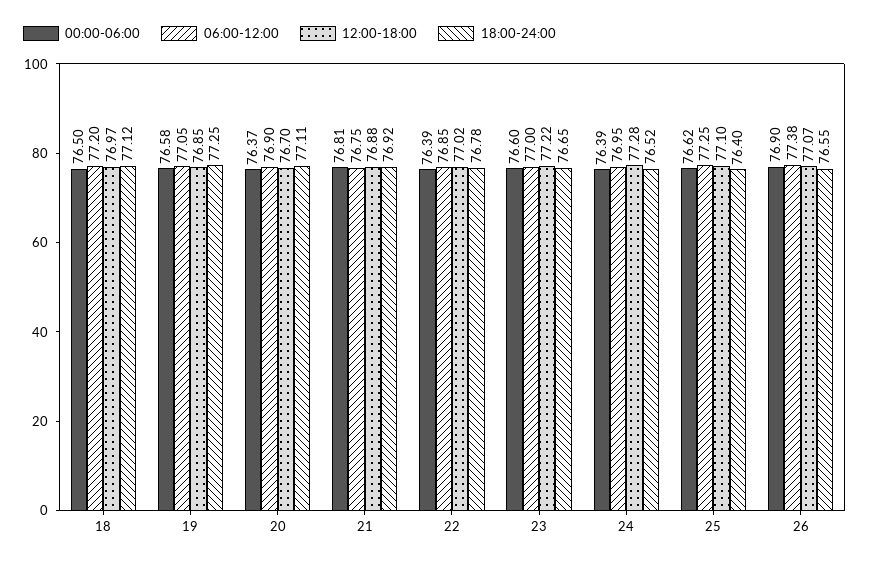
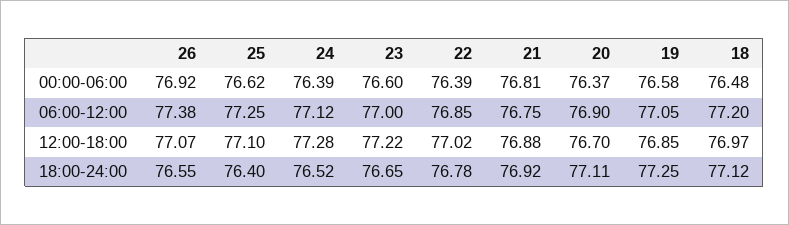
00:00-06:00, 18: 76.5 -> 76.48
06:00-12:00, 24: 76.95 -> 77.12
00:00-06:00, 26: 76.9 -> 76.92

